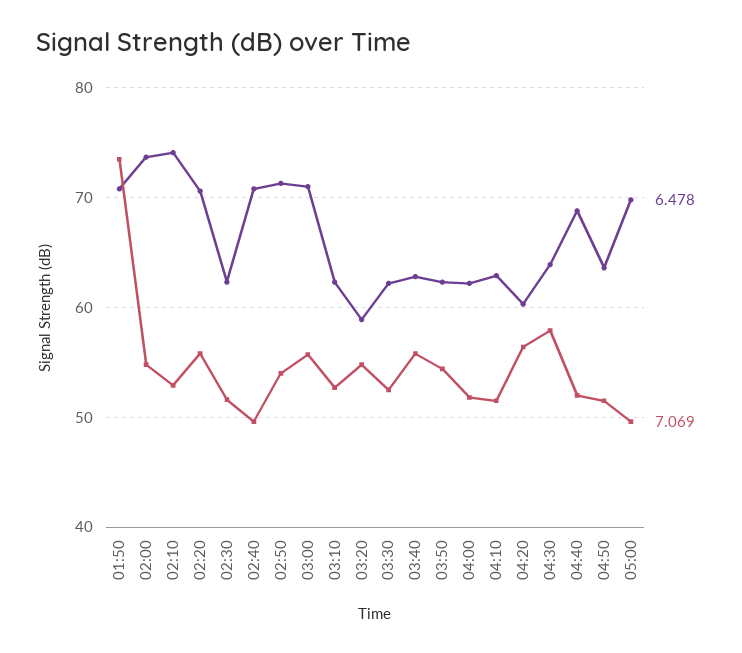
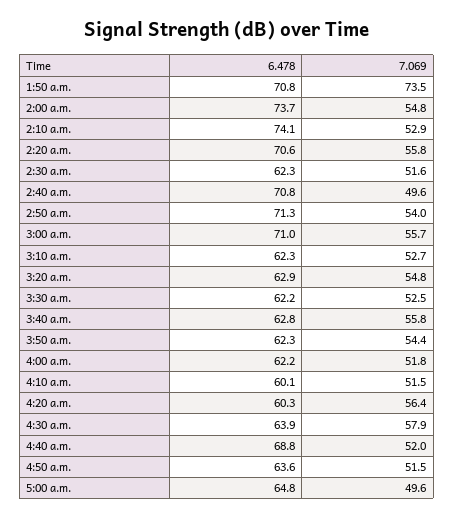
6.478, 03:20: 59 -> 62.9
6.478, 04:10: 63 -> 60.1
6.478, 05:00: 70 -> 64.8

